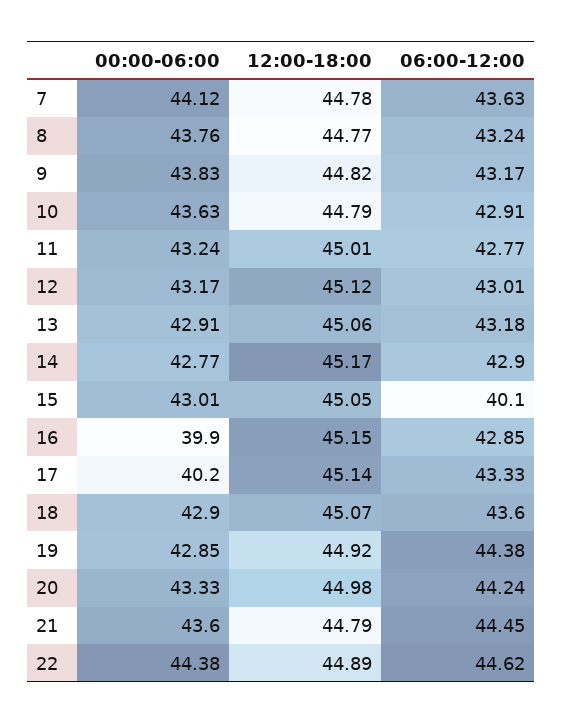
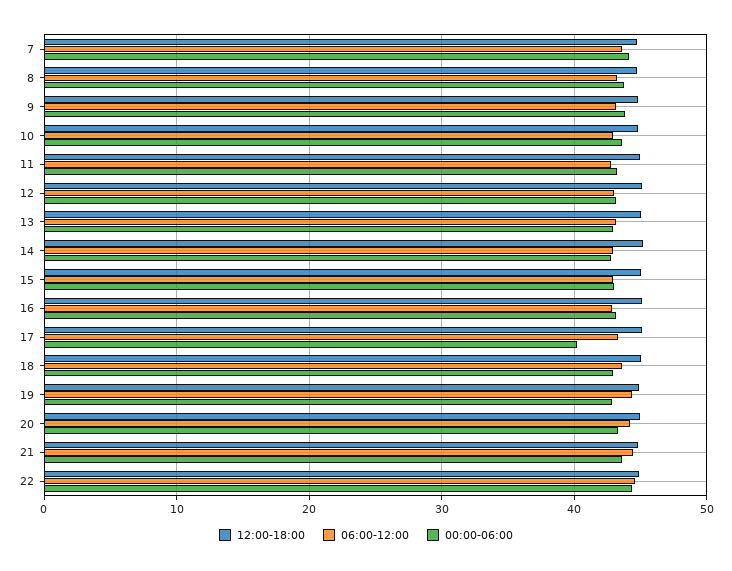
06:00-12:00, 15: 40.1 -> 43
00:00-06:00, 16: 39.9 -> 43

